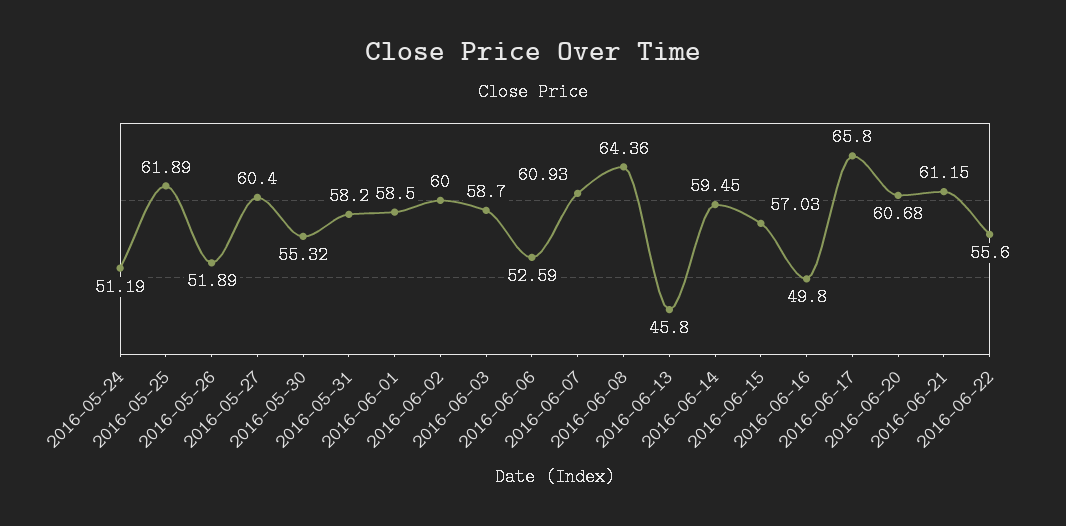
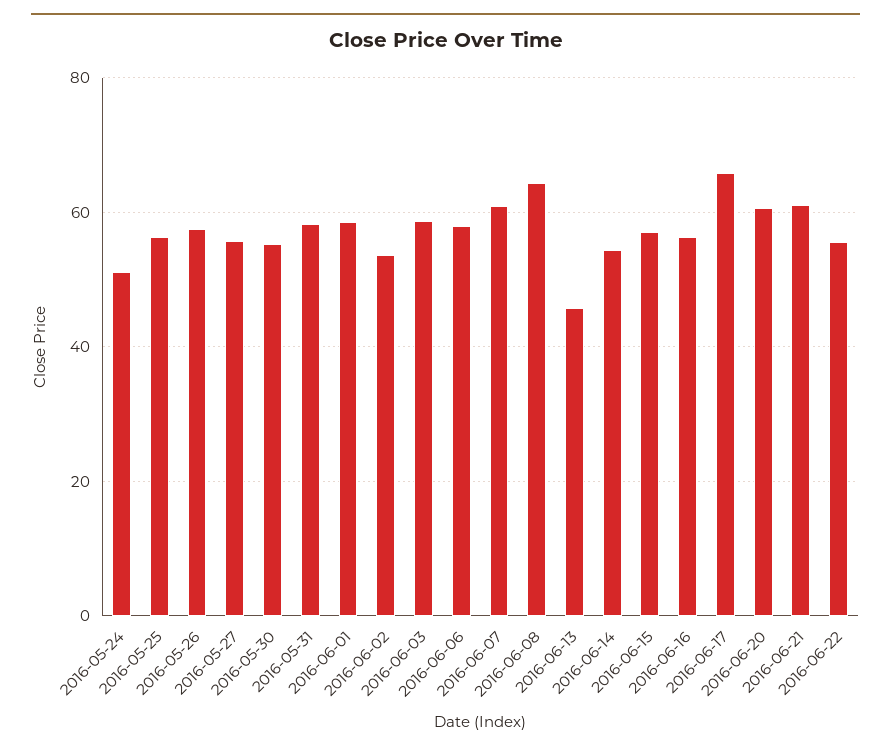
2016-05-25: 61.89 -> 56
2016-05-26: 51.89 -> 58
2016-05-27: 60.4 -> 56
2016-06-02: 60 -> 54
2016-06-06: 52.59 -> 58
2016-06-14: 59.45 -> 54
2016-06-16: 49.8 -> 56

